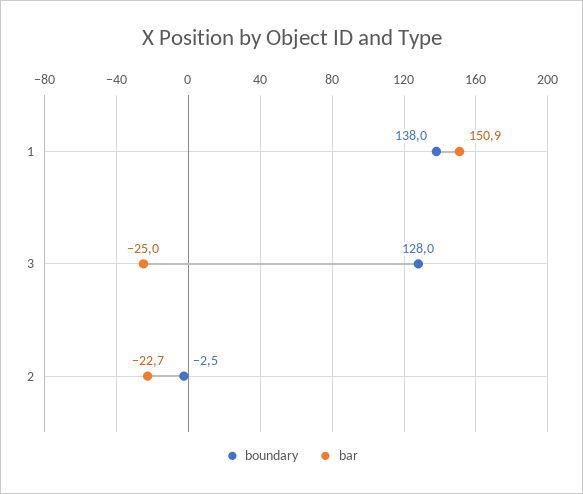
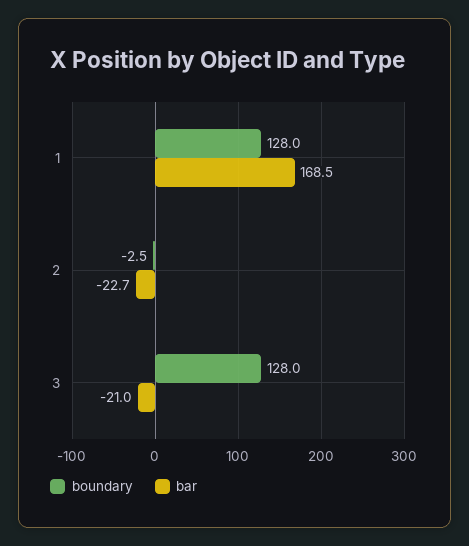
boundary, 1: 138 -> 128
bar, 1: 150.9 -> 168.5
bar, 3: -25 -> -21

